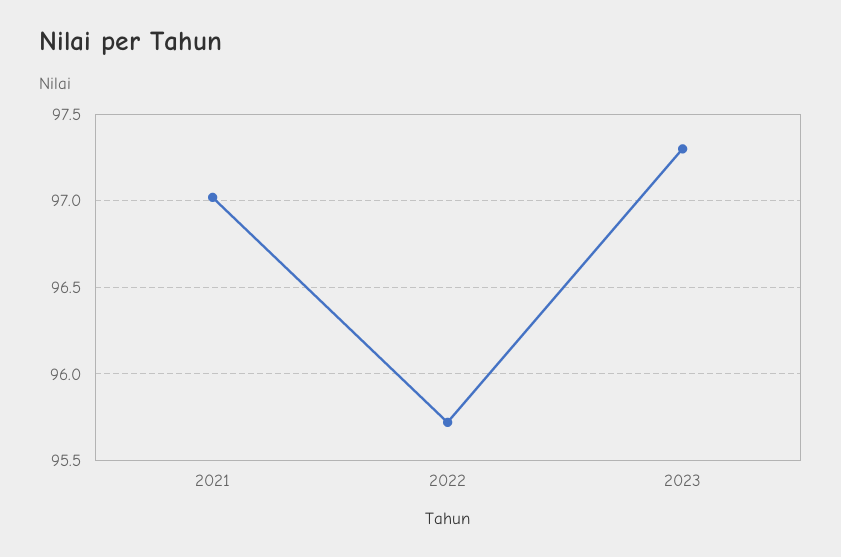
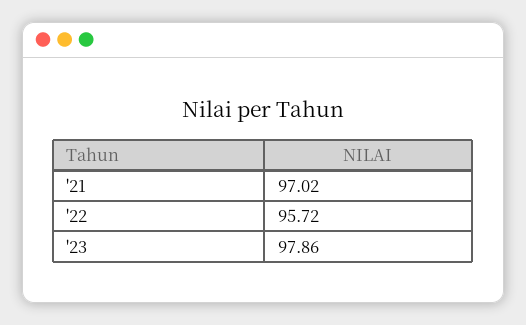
2023: 97.3 -> 97.86

